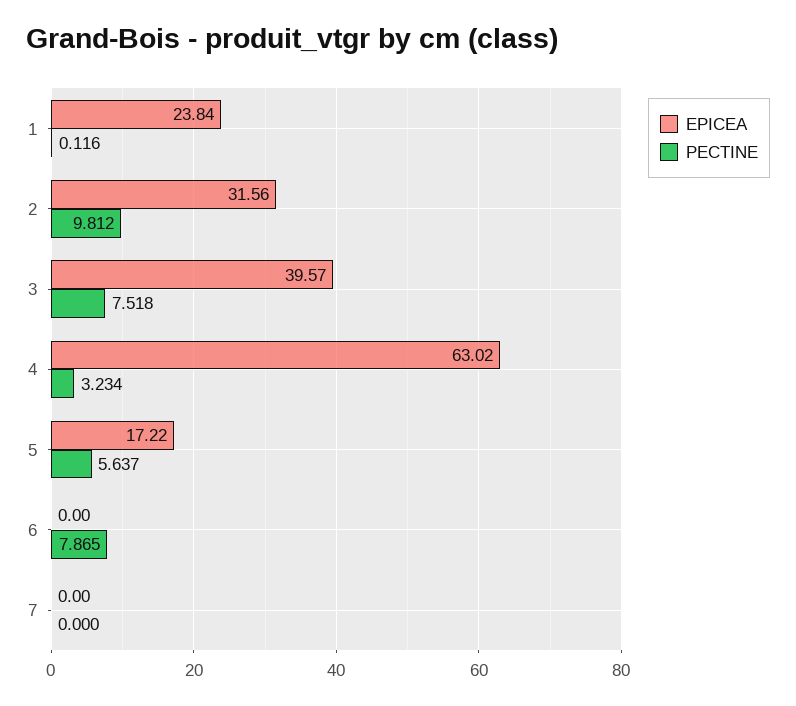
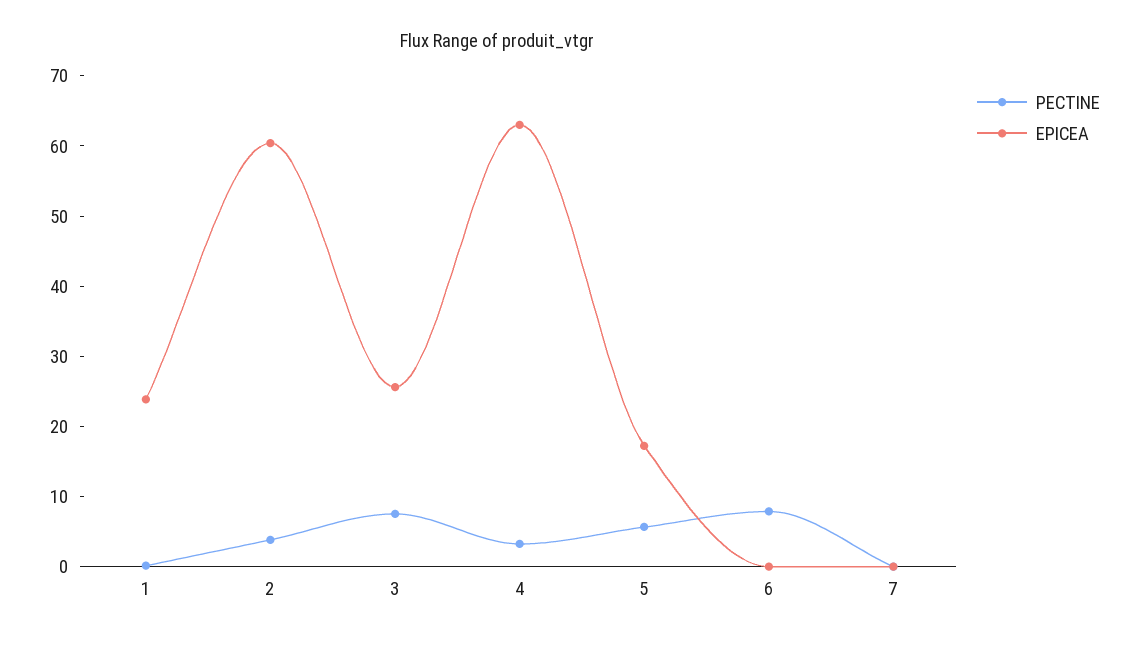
EPICEA, 2: 31.56 -> 60
PECTINE, 2: 9.812 -> 4
EPICEA, 3: 39.57 -> 26

